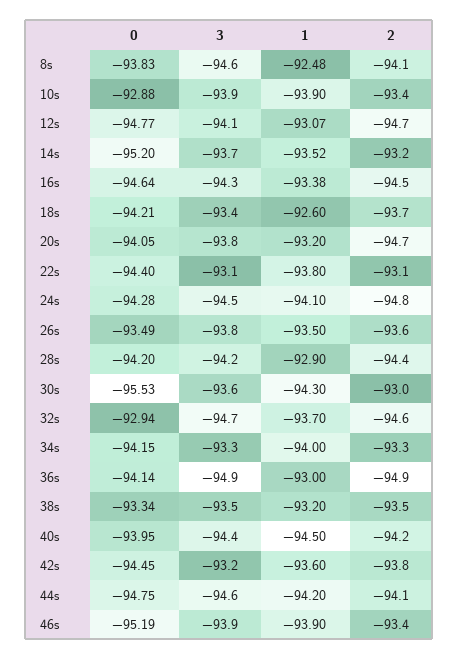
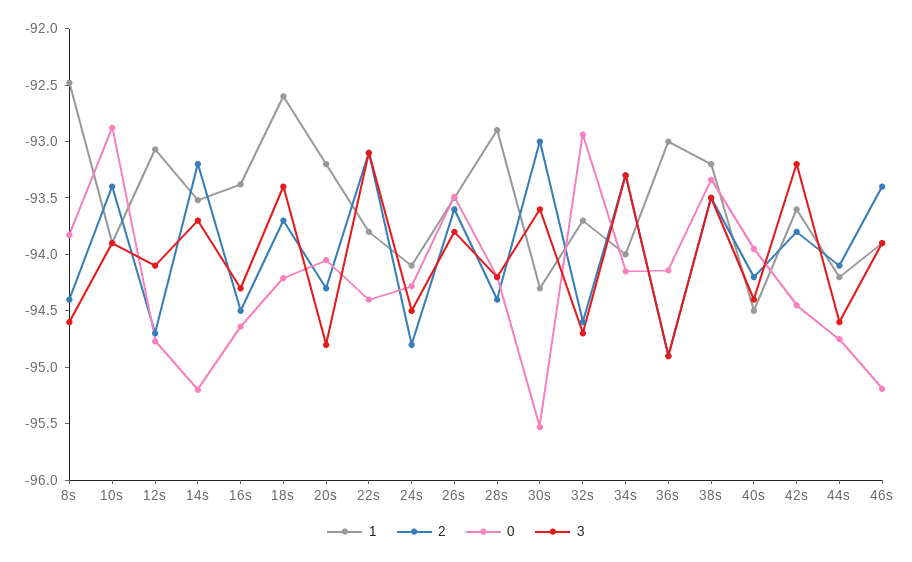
2, 8s: -94.1 -> -94.4
3, 20s: -93.8 -> -94.8
2, 20s: -94.7 -> -94.3

